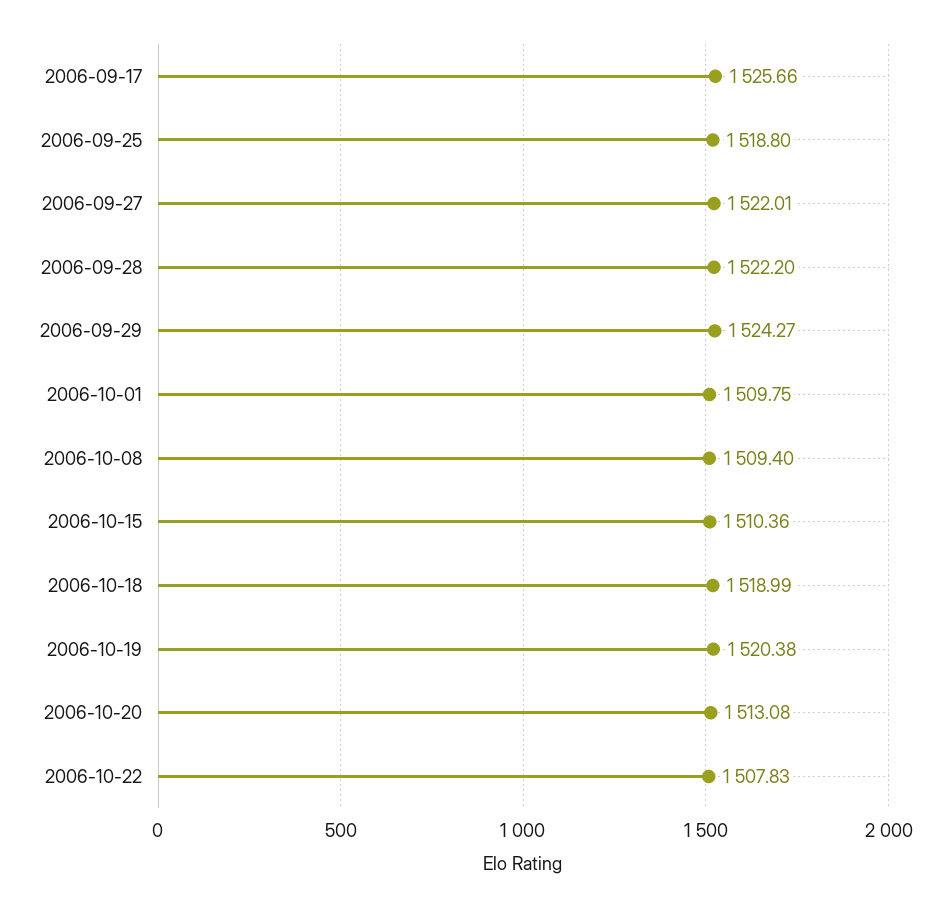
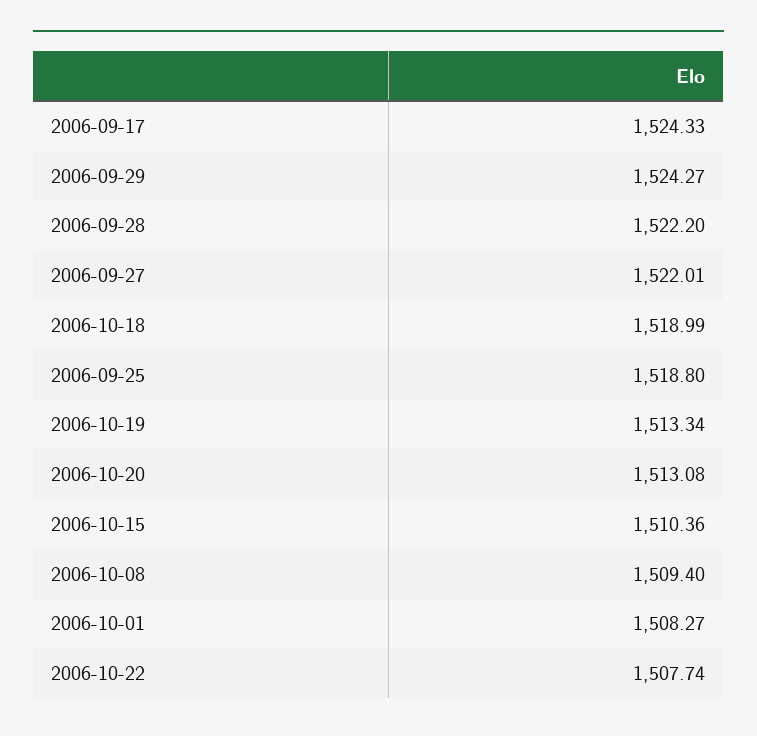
2006-09-17: 1525.66 -> 1524.33
2006-10-01: 1509.75 -> 1508.27
2006-10-19: 1520.38 -> 1513.34
2006-10-22: 1507.83 -> 1507.74

